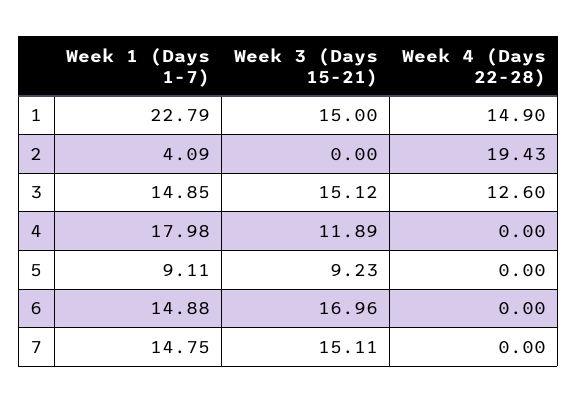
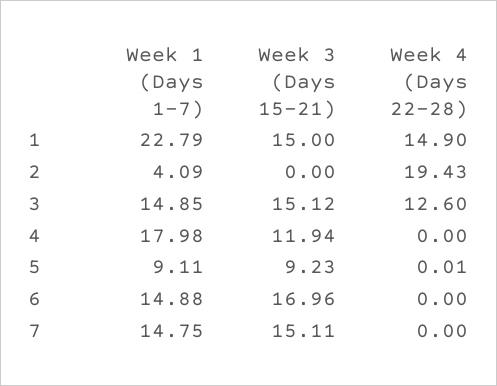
Week 3 (Days 15-21), 4: 11.89 -> 11.94
Week 4 (Days 22-28), 5: 0 -> 0.01

